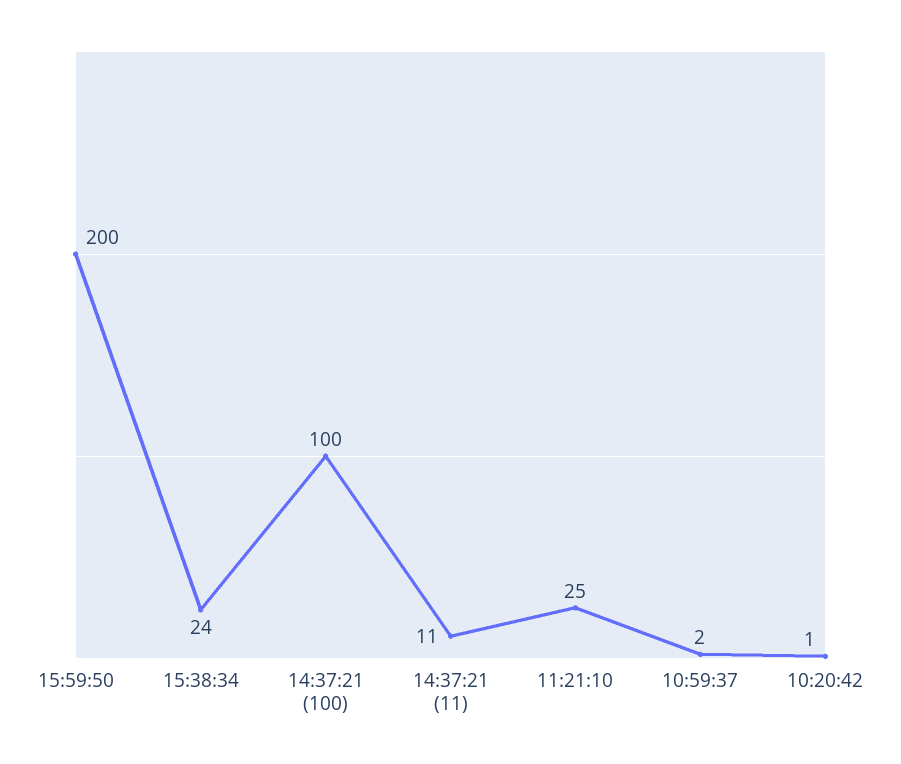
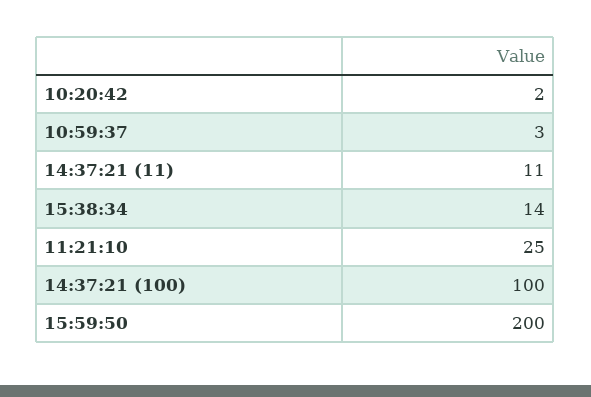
15:38:34: 24 -> 14
10:59:37: 2 -> 3
10:20:42: 1 -> 2

